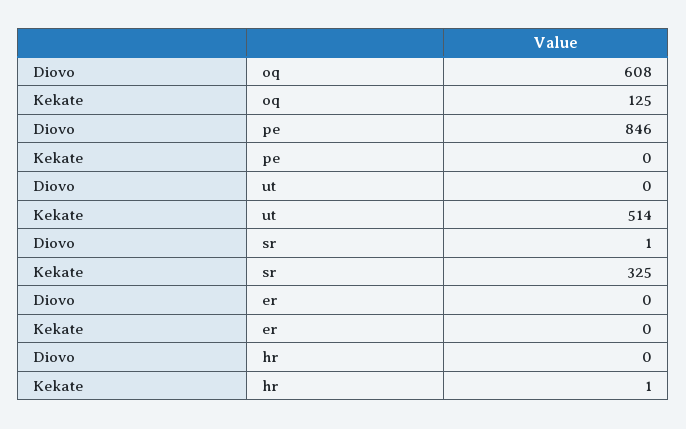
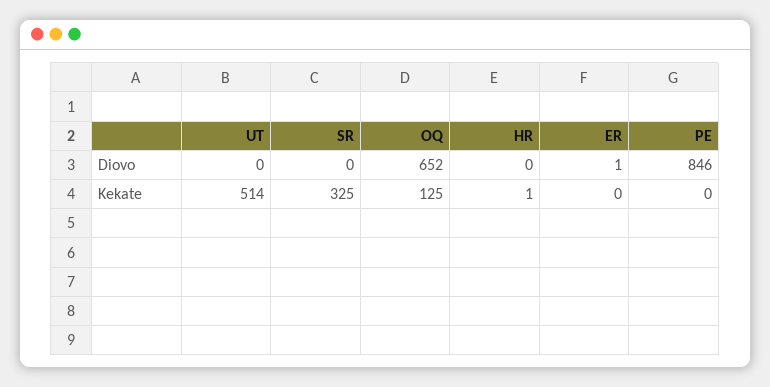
Diovo, oq: 608 -> 652
Diovo, sr: 1 -> 0
Diovo, er: 0 -> 1

